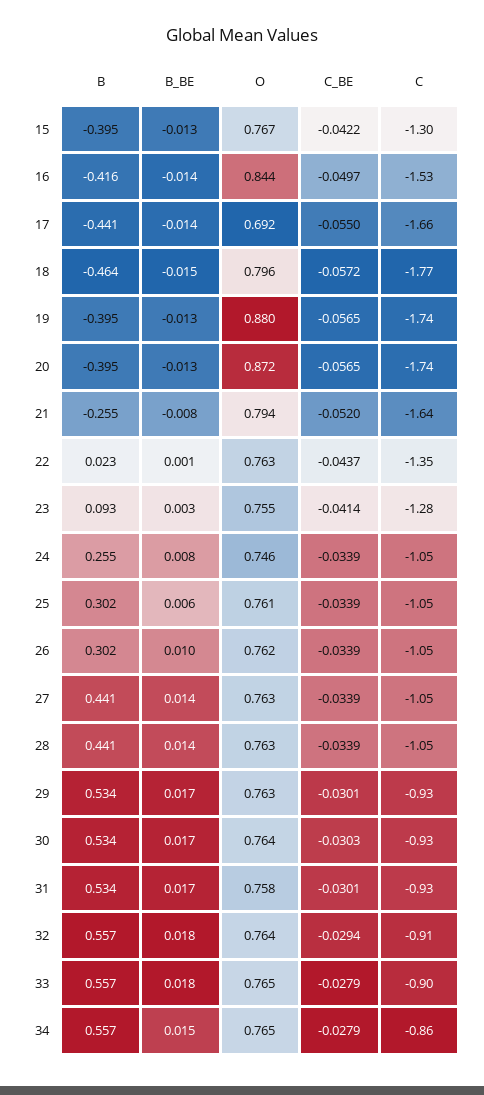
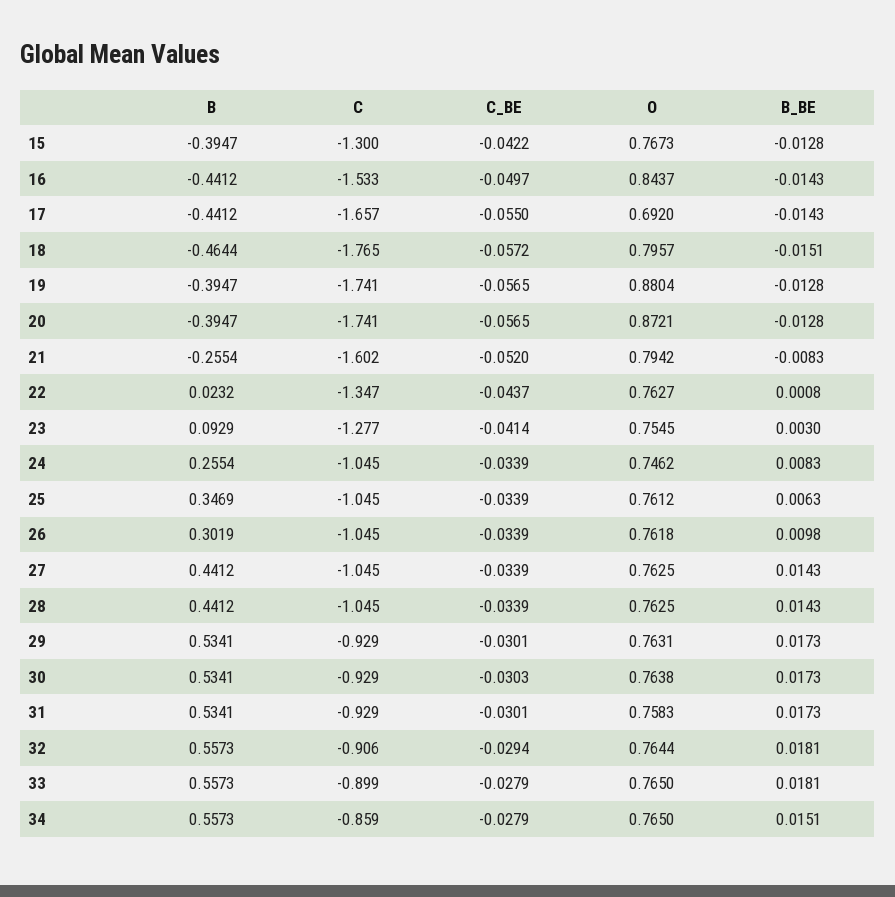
B, 16: -0.416 -> -0.4412
C, 21: -1.64 -> -1.602
B, 25: 0.302 -> 0.3469

